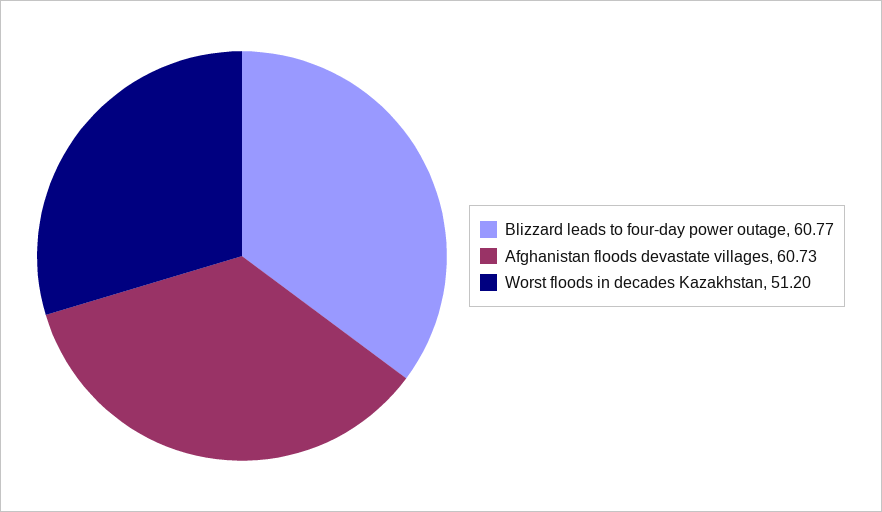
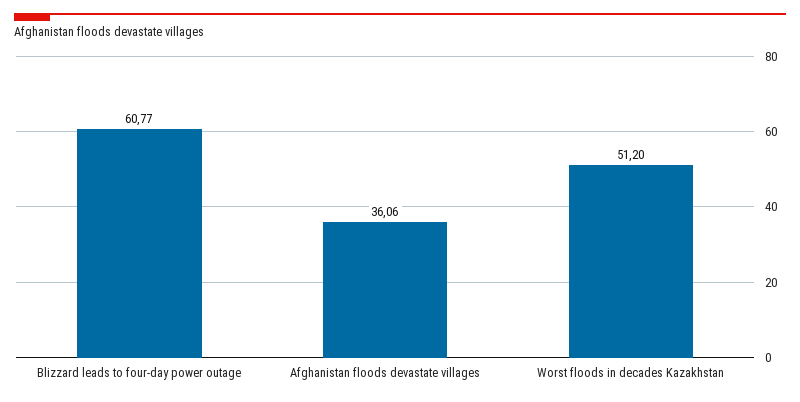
Afghanistan floods devastate villages: 60.73 -> 36.06

